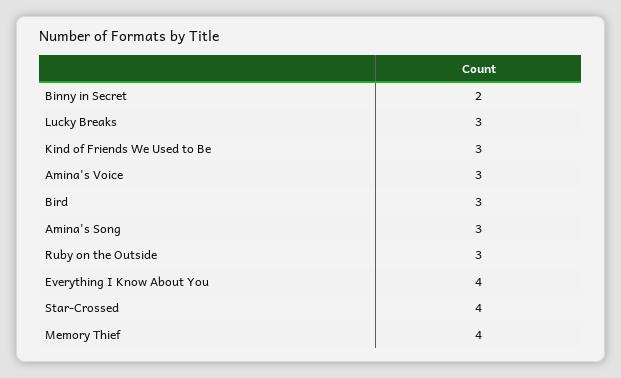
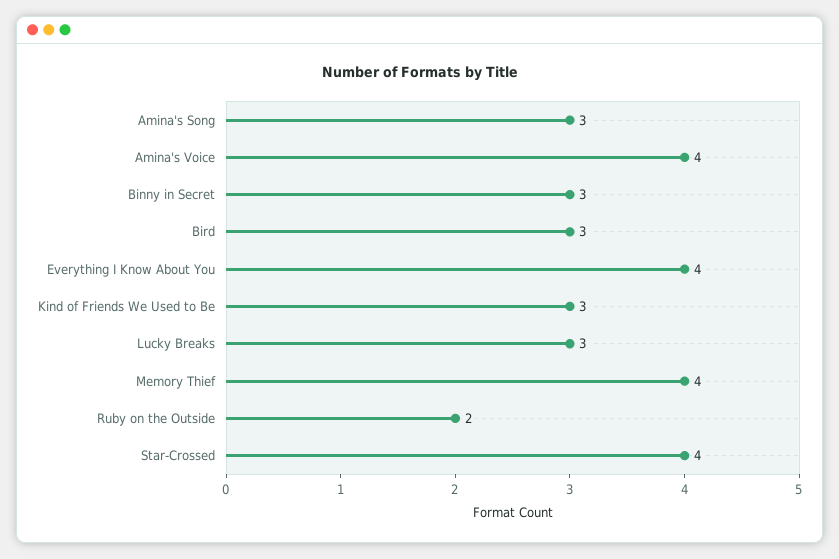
Binny in Secret: 2 -> 3
Amina's Voice: 3 -> 4
Ruby on the Outside: 3 -> 2

